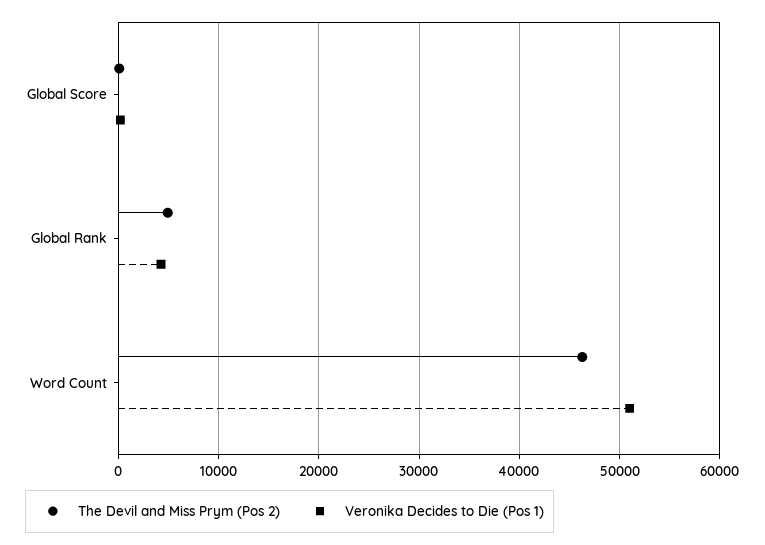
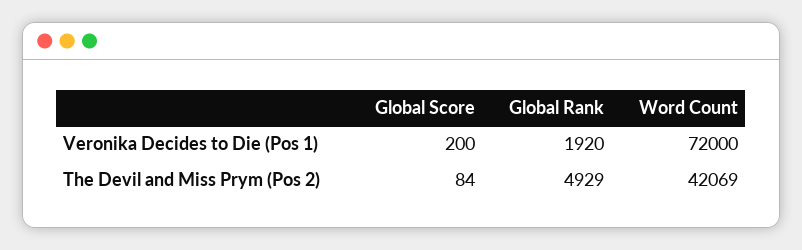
Veronika Decides to Die (Pos 1), Global Rank: 4000 -> 1920
The Devil and Miss Prym (Pos 2), Word Count: 46000 -> 42069
Veronika Decides to Die (Pos 1), Word Count: 51000 -> 72000

